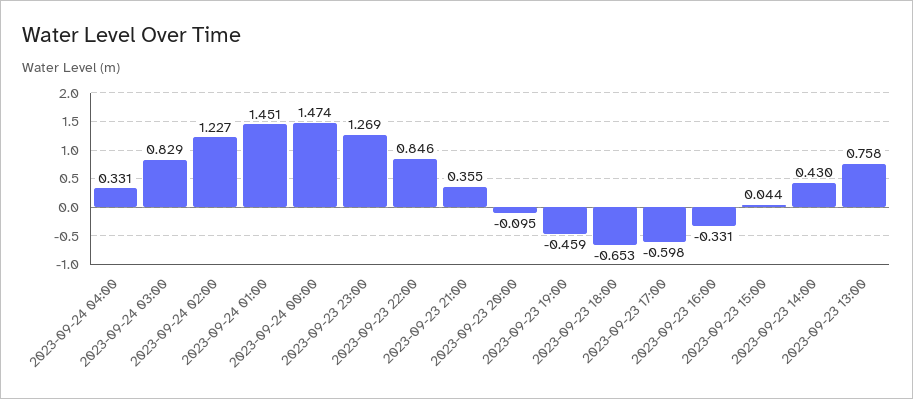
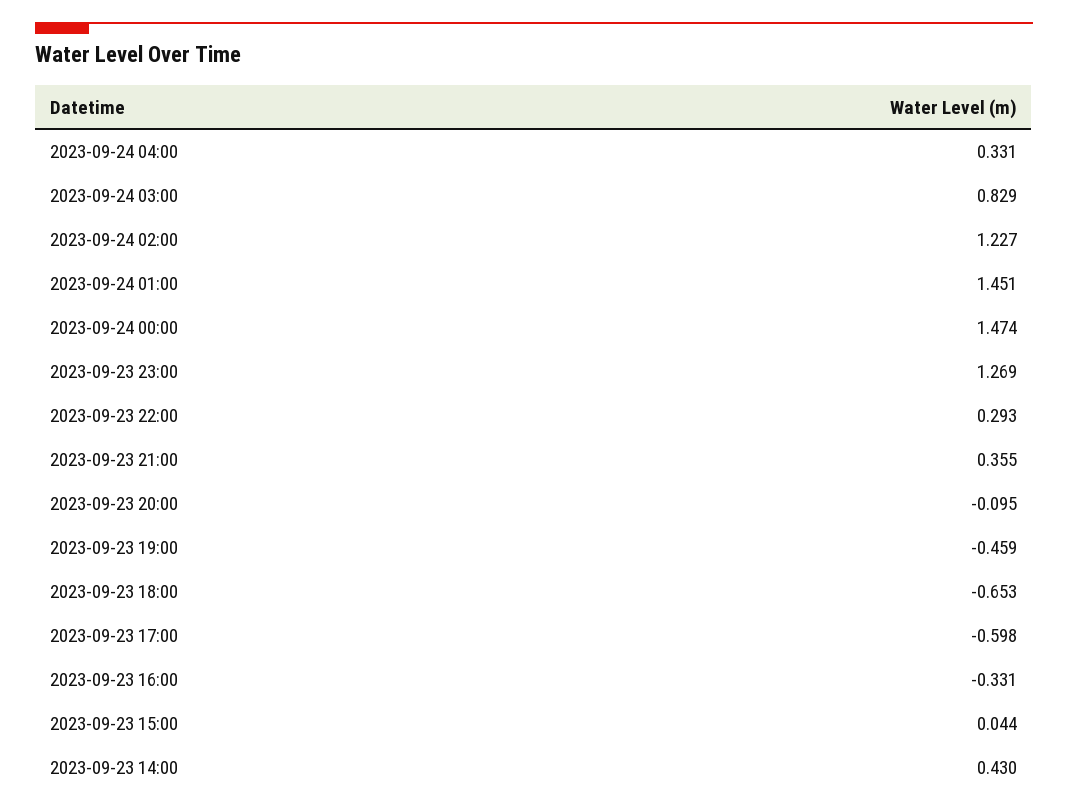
2023-09-23 22:00: 0.846 -> 0.293
2023-09-23 13:00: 0.758 -> none

